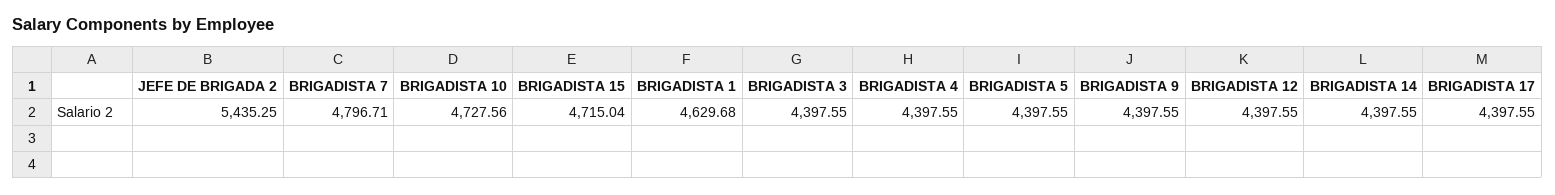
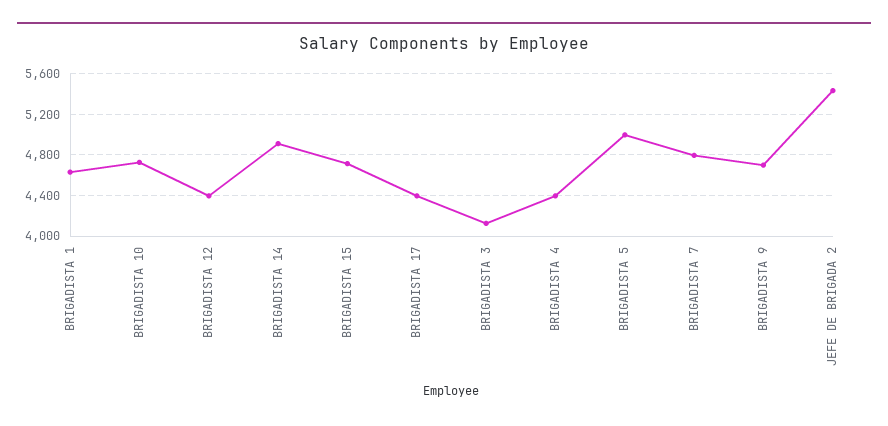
BRIGADISTA 3: 4397.55 -> 4100
BRIGADISTA 5: 4397.55 -> 5000
BRIGADISTA 9: 4397.55 -> 4700
BRIGADISTA 14: 4397.55 -> 4900

